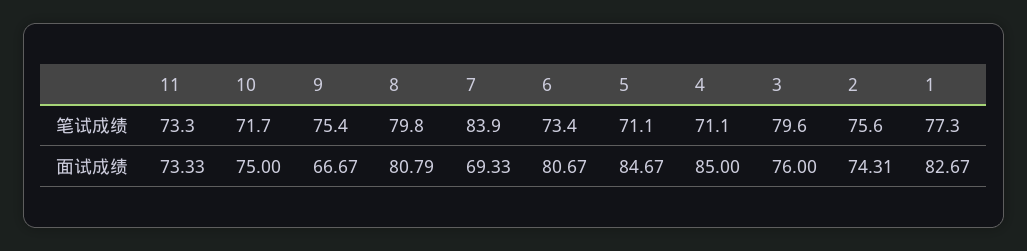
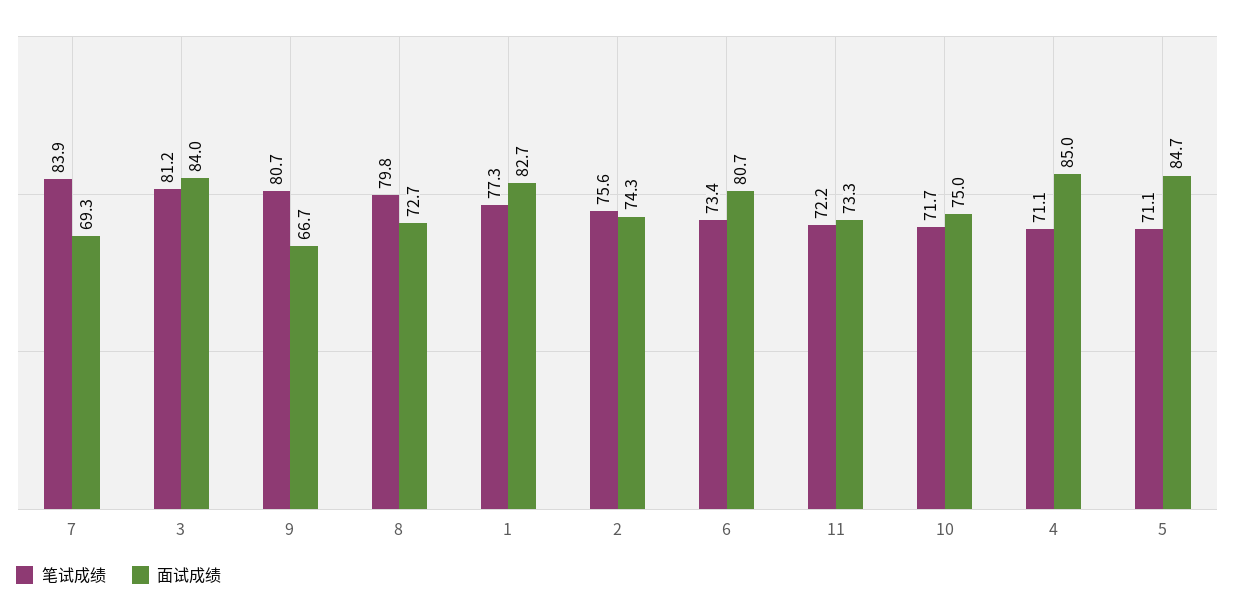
笔试成绩, 11: 73.3 -> 72.2
笔试成绩, 9: 75.4 -> 80.7
笔试成绩, 3: 79.6 -> 81.2
面试成绩, 8: 80.79 -> 72.7
面试成绩, 3: 76 -> 84

